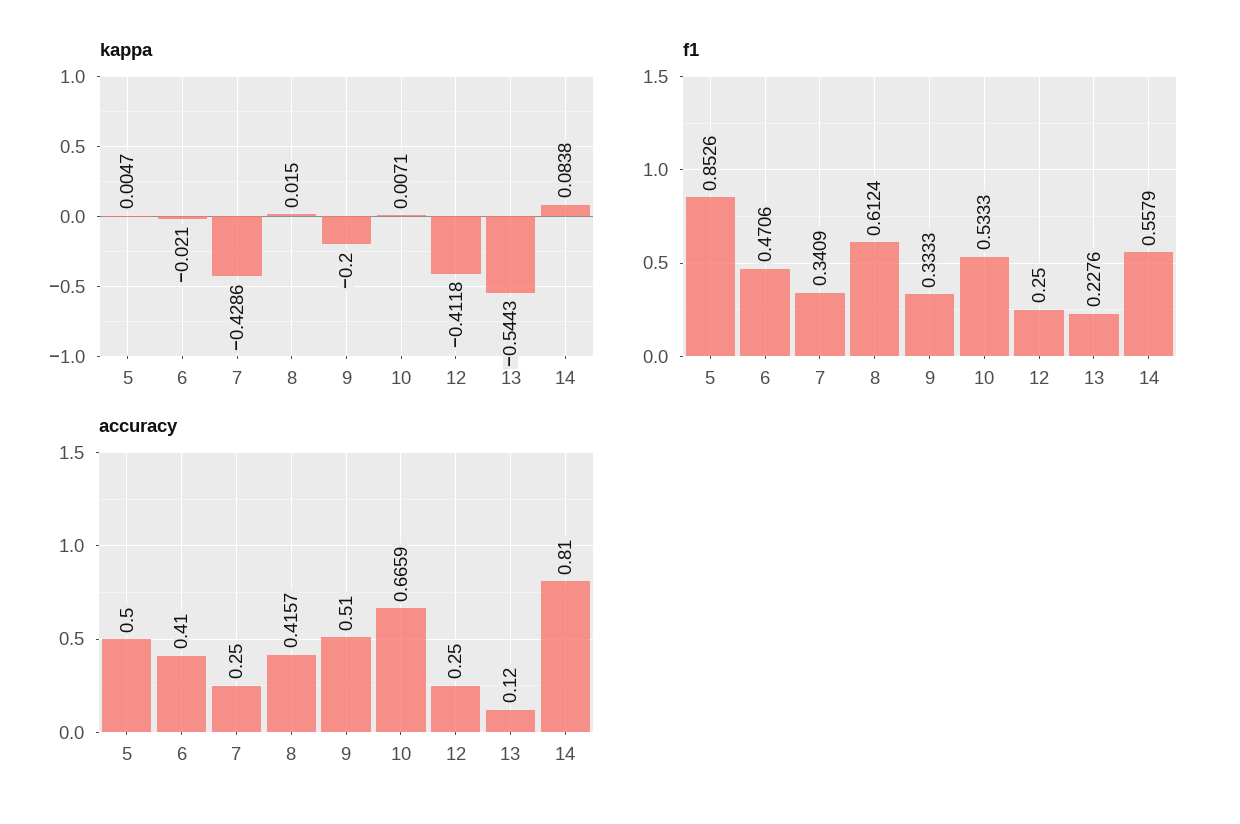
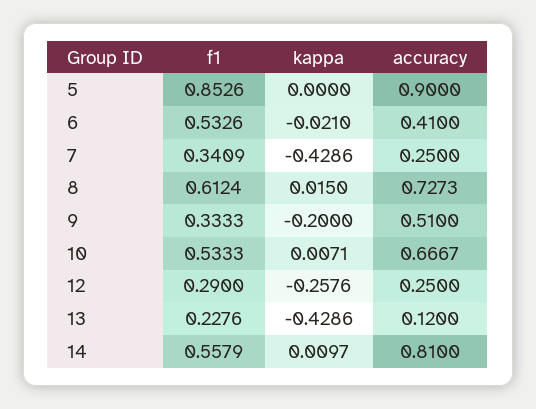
kappa, 5: 0.0047 -> 0
kappa, 12: -0.4118 -> -0.2576
kappa, 13: -0.5443 -> -0.4286
kappa, 14: 0.0838 -> 0.0097
f1, 6: 0.4706 -> 0.5326
f1, 12: 0.25 -> 0.29
accuracy, 5: 0.5 -> 0.9
accuracy, 8: 0.4157 -> 0.7273
accuracy, 10: 0.6659 -> 0.6667

